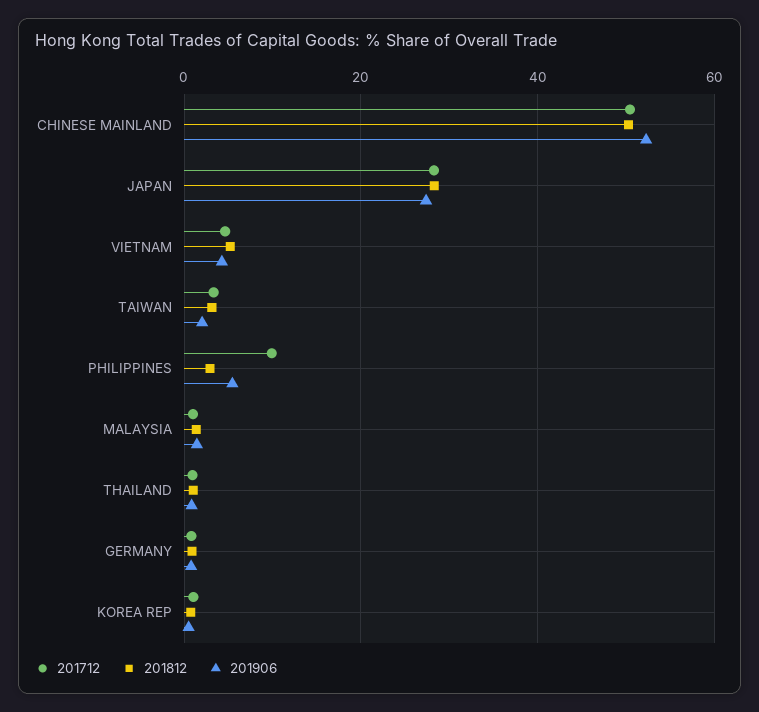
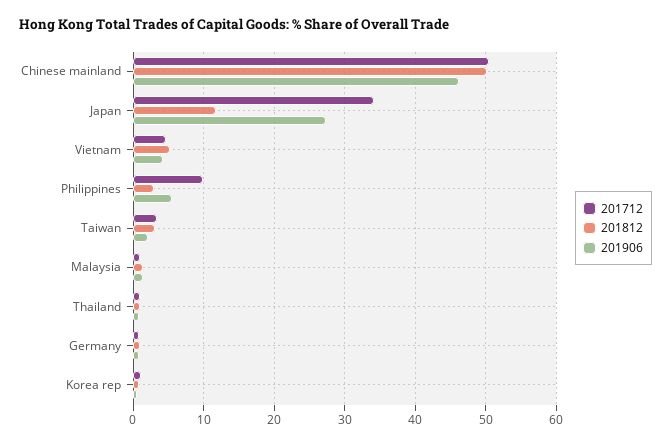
201906, CHINESE MAINLAND: 52 -> 46
201712, JAPAN: 28 -> 34
201812, JAPAN: 28 -> 12

